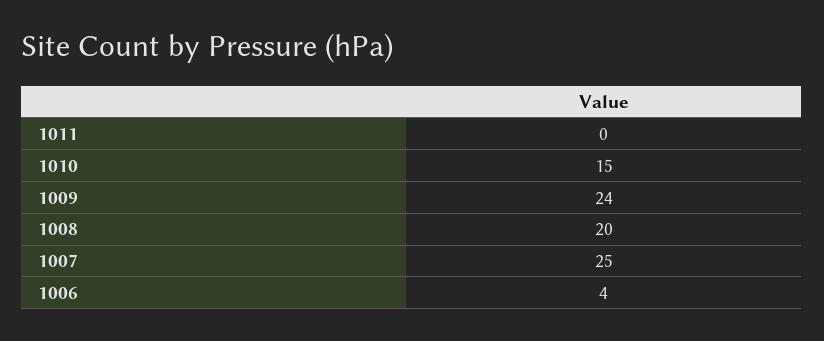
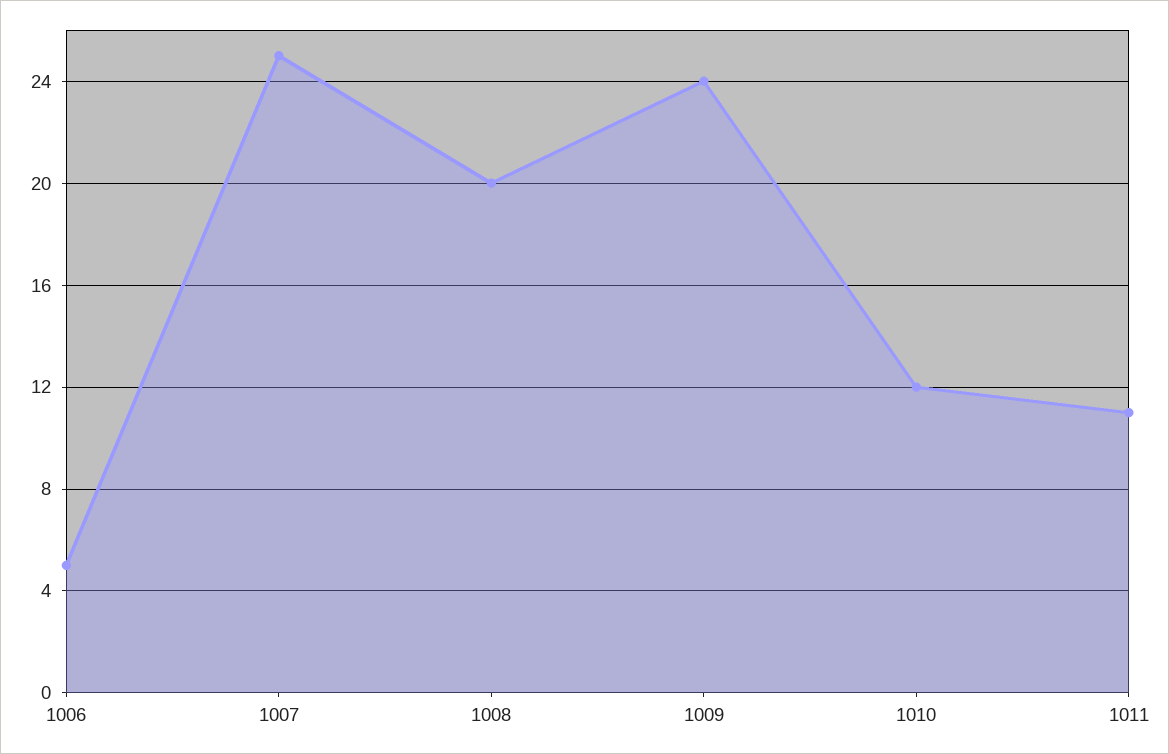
1011: 0 -> 11
1010: 15 -> 12
1006: 4 -> 5

